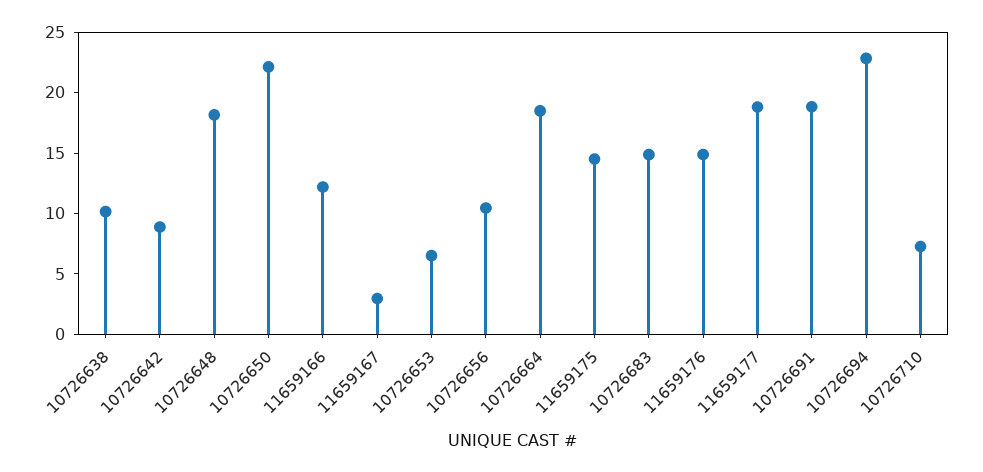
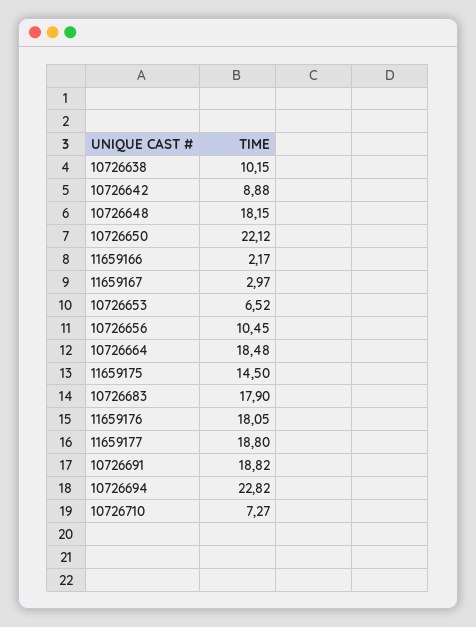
11659166: 12 -> 2.17
10726683: 15 -> 17.9
11659176: 15 -> 18.05

